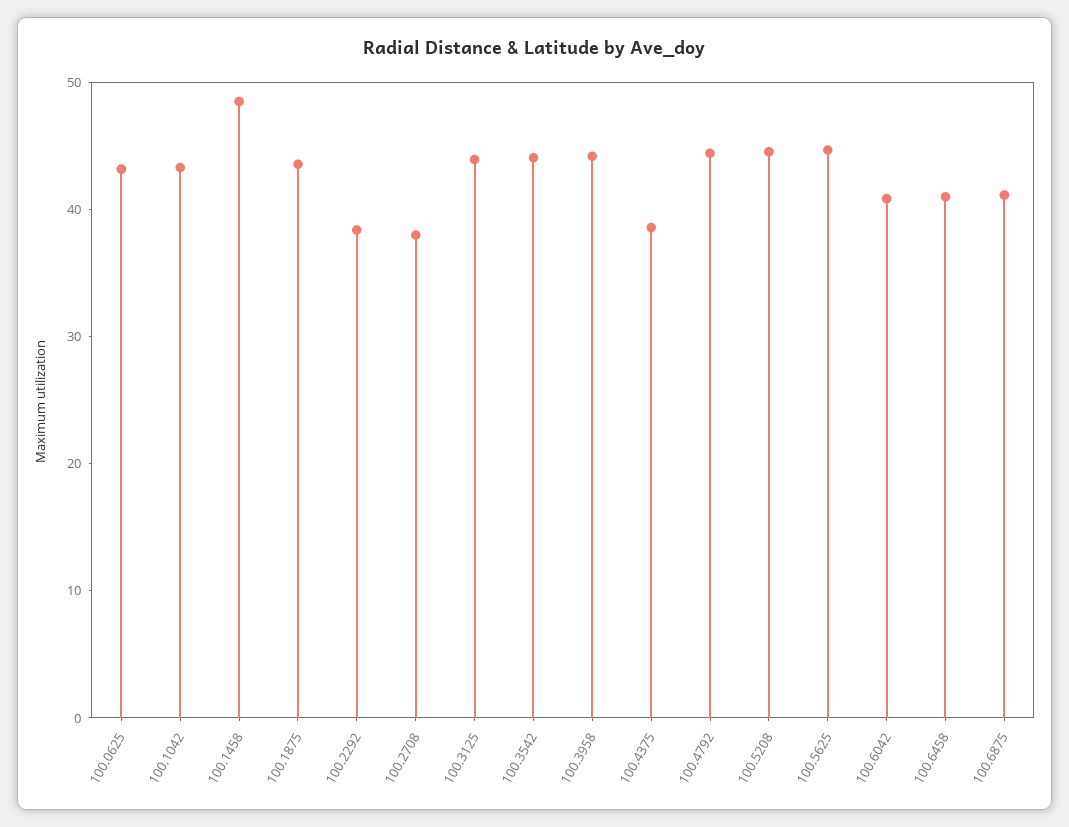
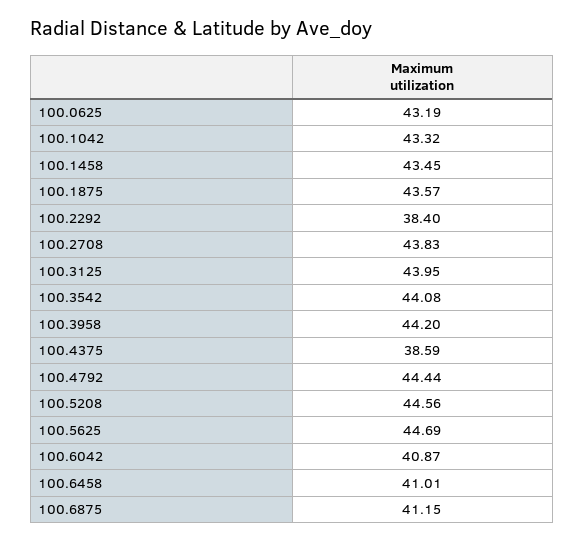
100.1458: 48 -> 43.45
100.2708: 38 -> 43.83

